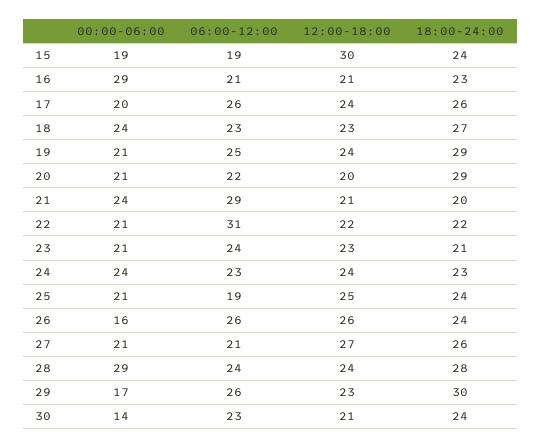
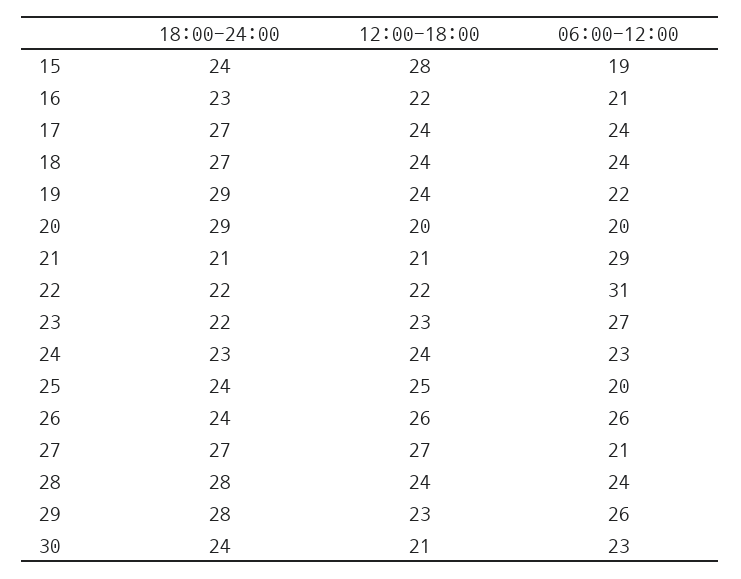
00:00-06:00, 15: 19 -> none
12:00-18:00, 15: 30 -> 28
00:00-06:00, 16: 29 -> none
12:00-18:00, 16: 21 -> 22
00:00-06:00, 17: 20 -> none
06:00-12:00, 17: 26 -> 24
18:00-24:00, 17: 26 -> 27
00:00-06:00, 18: 24 -> none
06:00-12:00, 18: 23 -> 24
12:00-18:00, 18: 23 -> 24
00:00-06:00, 19: 21 -> none
06:00-12:00, 19: 25 -> 22
00:00-06:00, 20: 21 -> none
06:00-12:00, 20: 22 -> 20
00:00-06:00, 21: 24 -> none
18:00-24:00, 21: 20 -> 21
00:00-06:00, 22: 21 -> none
00:00-06:00, 23: 21 -> none
06:00-12:00, 23: 24 -> 27
18:00-24:00, 23: 21 -> 22
00:00-06:00, 24: 24 -> none
00:00-06:00, 25: 21 -> none
06:00-12:00, 25: 19 -> 20
00:00-06:00, 26: 16 -> none
00:00-06:00, 27: 21 -> none
18:00-24:00, 27: 26 -> 27
00:00-06:00, 28: 29 -> none
00:00-06:00, 29: 17 -> none
18:00-24:00, 29: 30 -> 28
00:00-06:00, 30: 14 -> none

